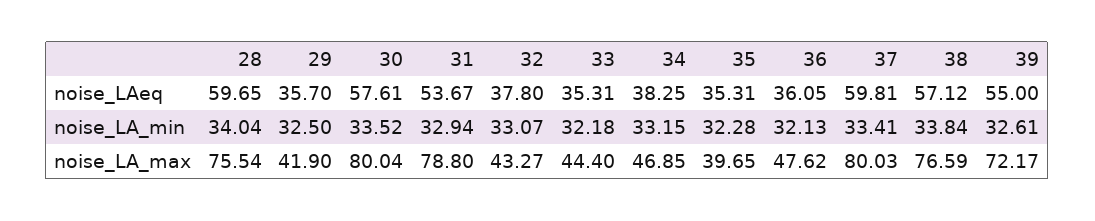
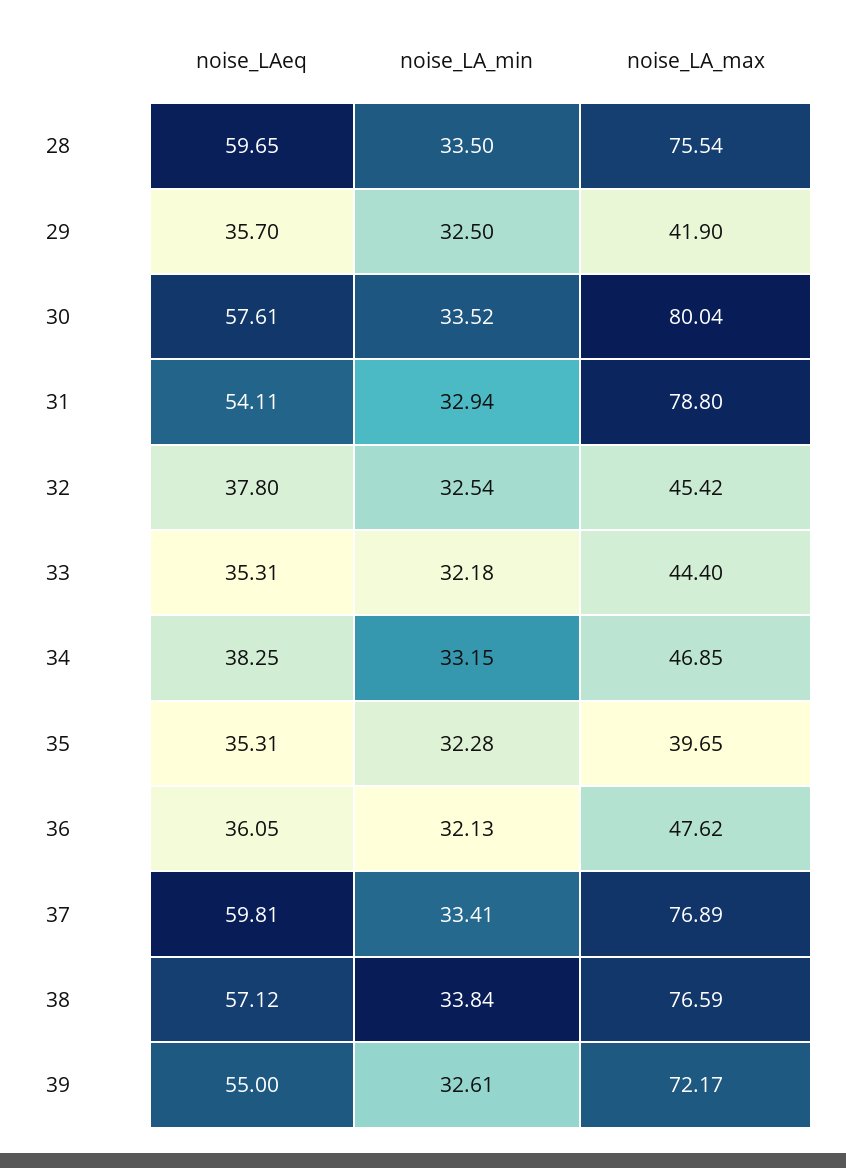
31, noise_LAeq: 53.67 -> 54.11
28, noise_LA_min: 34.04 -> 33.5
32, noise_LA_min: 33.07 -> 32.54
32, noise_LA_max: 43.27 -> 45.42
37, noise_LA_max: 80.03 -> 76.89

